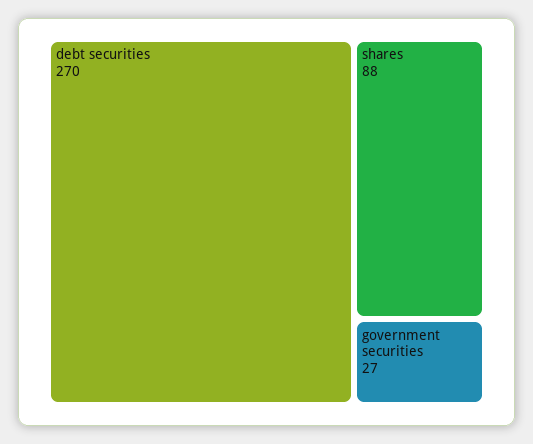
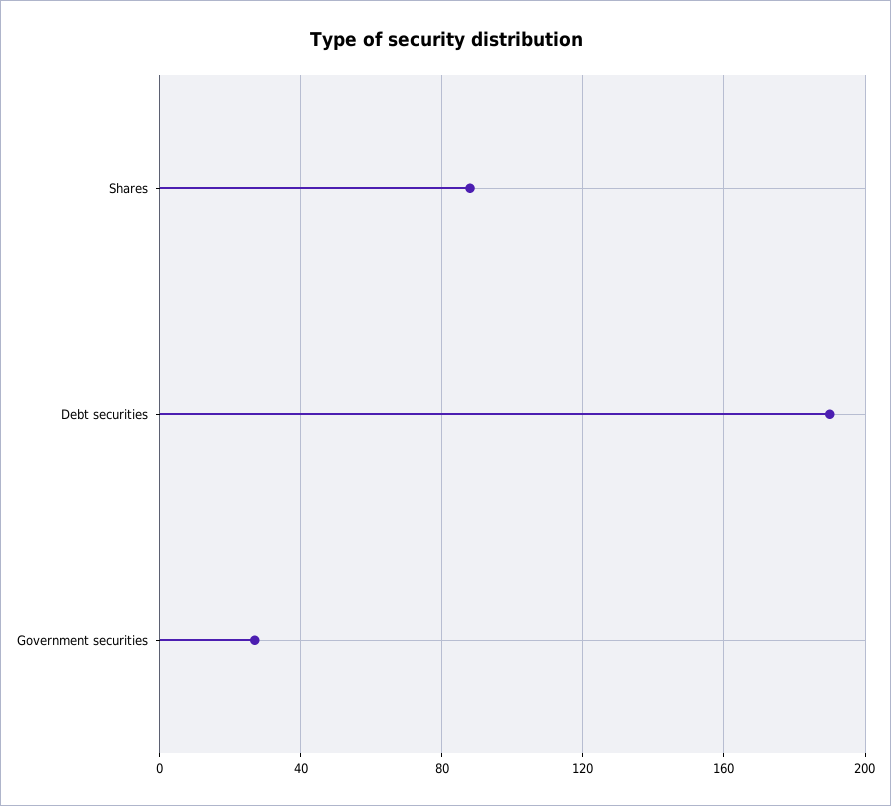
debt securities: 270 -> 190

